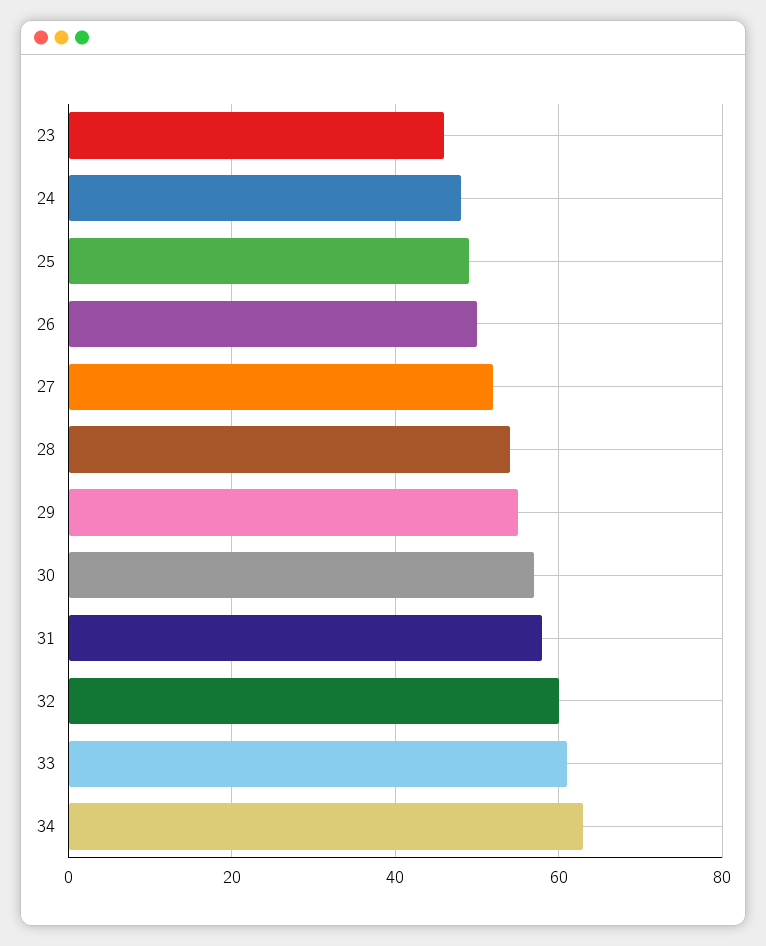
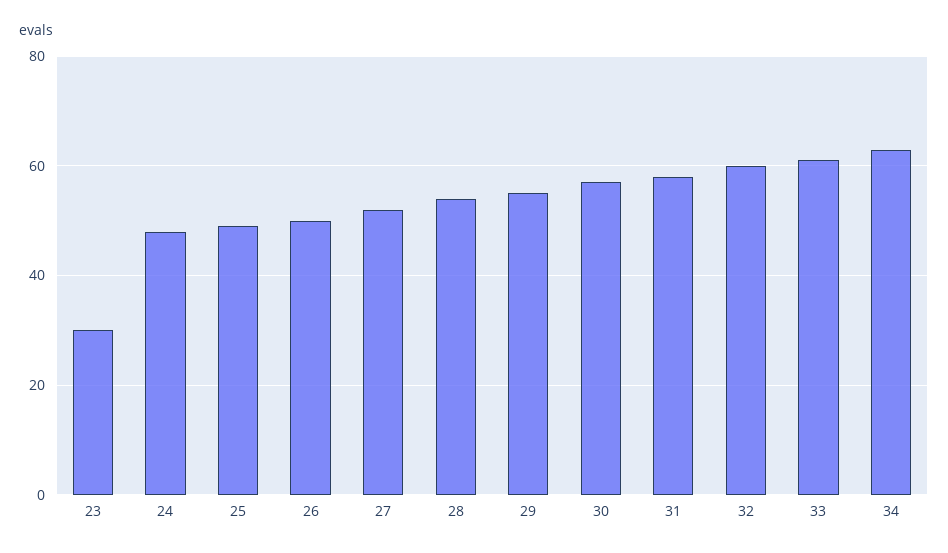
23: 45 -> 30

